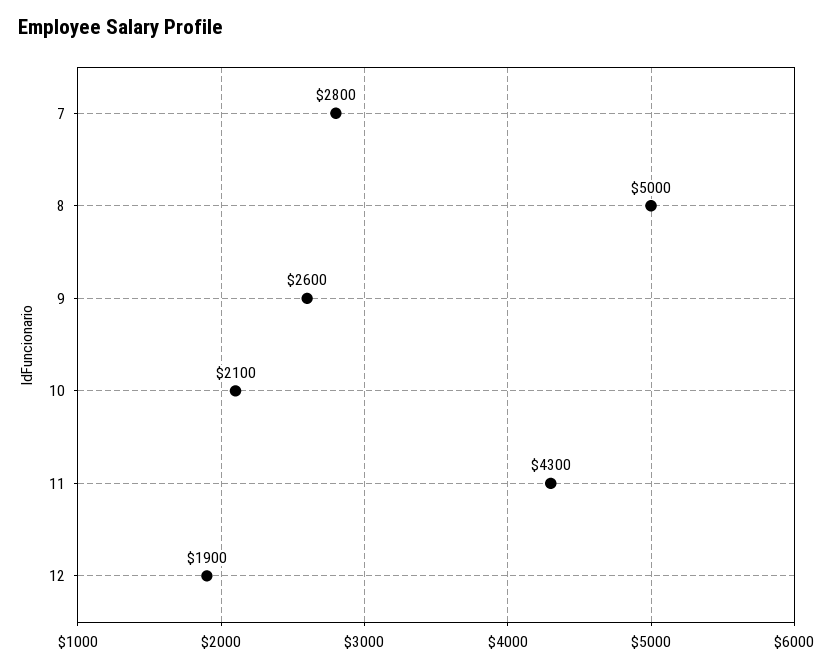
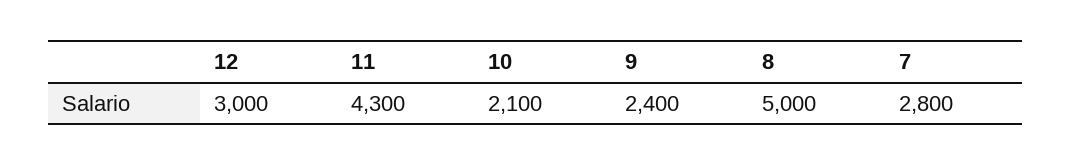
9: 2600 -> 2400
12: 1900 -> 3000

